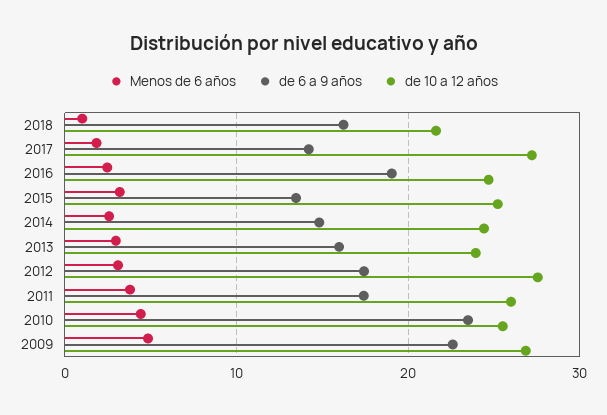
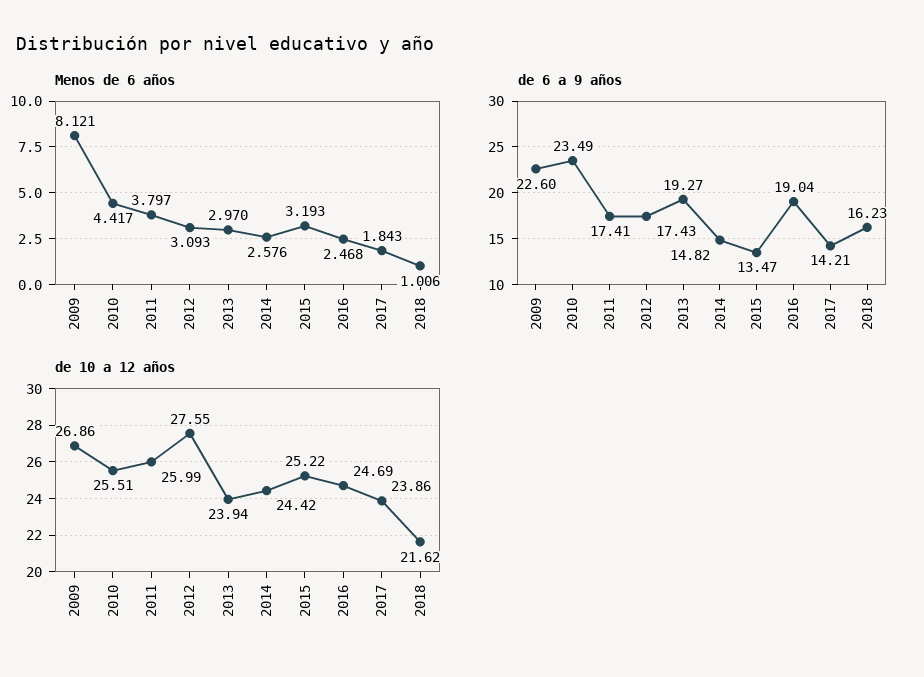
de 10 a 12 años, 2017: 27 -> 23.86
de 6 a 9 años, 2013: 16 -> 19.27
Menos de 6 años, 2009: 5 -> 8.121

